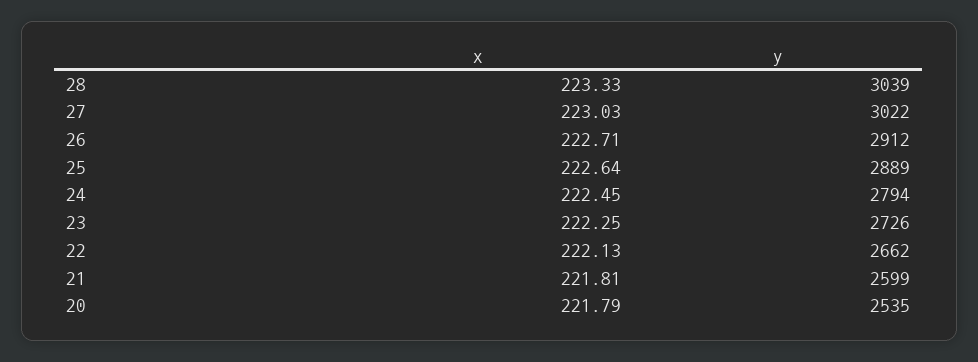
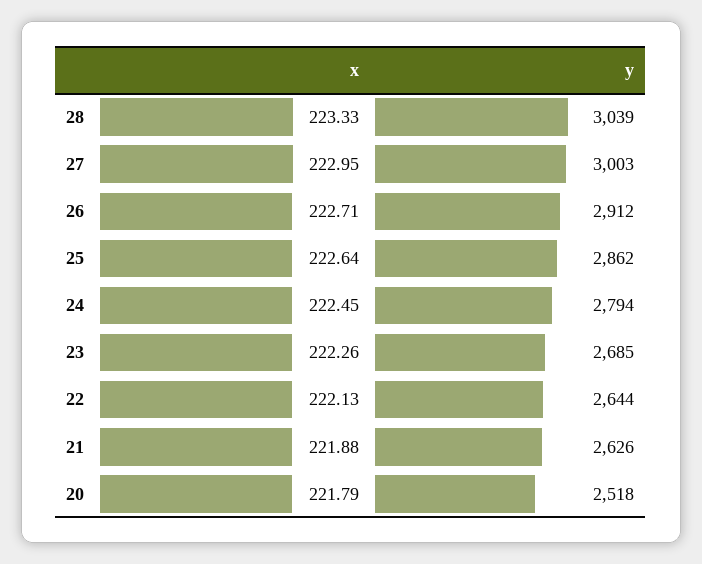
x, 27: 223.03 -> 222.95
y, 27: 3022 -> 3003
y, 25: 2889 -> 2862
x, 23: 222.25 -> 222.26
y, 23: 2726 -> 2685
y, 22: 2662 -> 2644
x, 21: 221.81 -> 221.88
y, 21: 2599 -> 2626
y, 20: 2535 -> 2518

